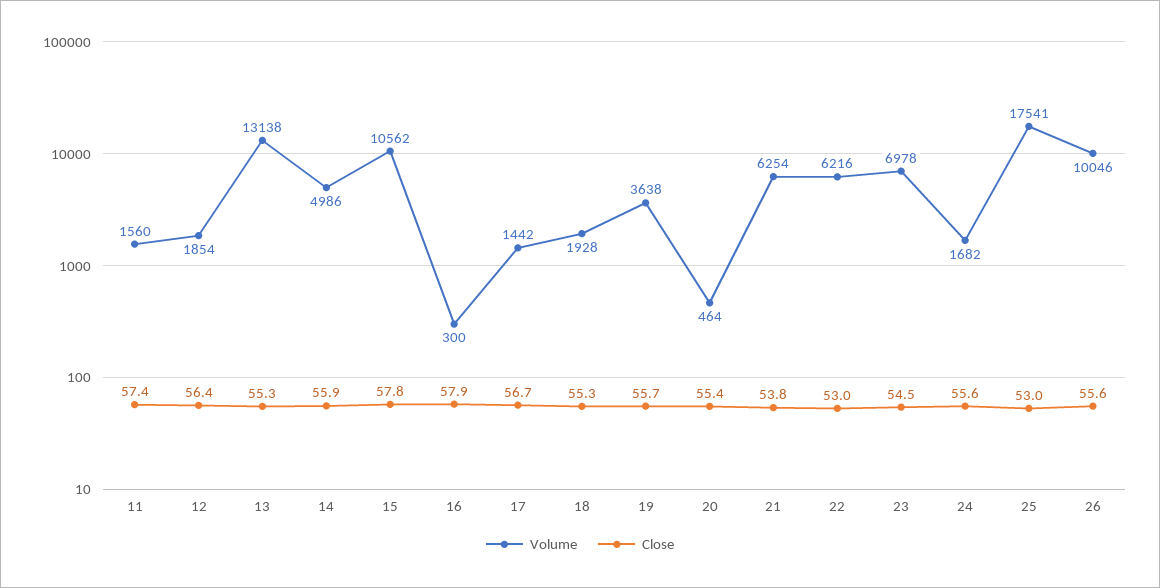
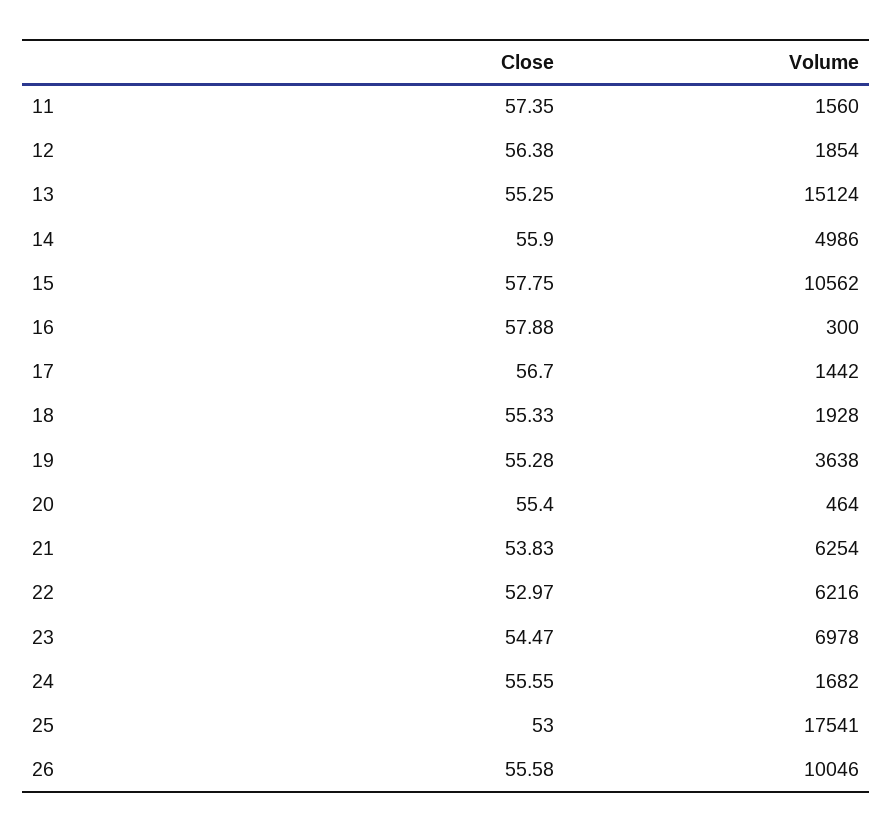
Volume, 13: 13138 -> 15124
Close, 19: 55.7 -> 55.28

